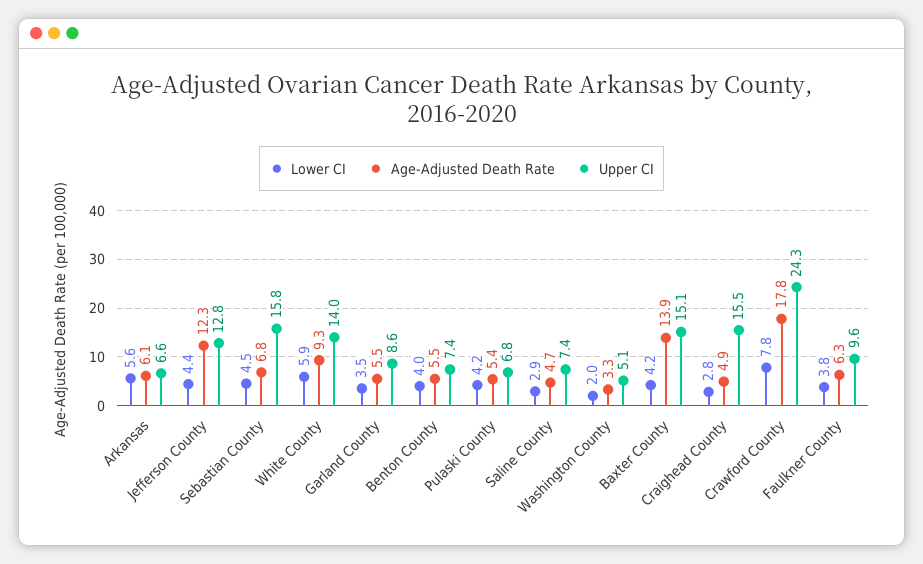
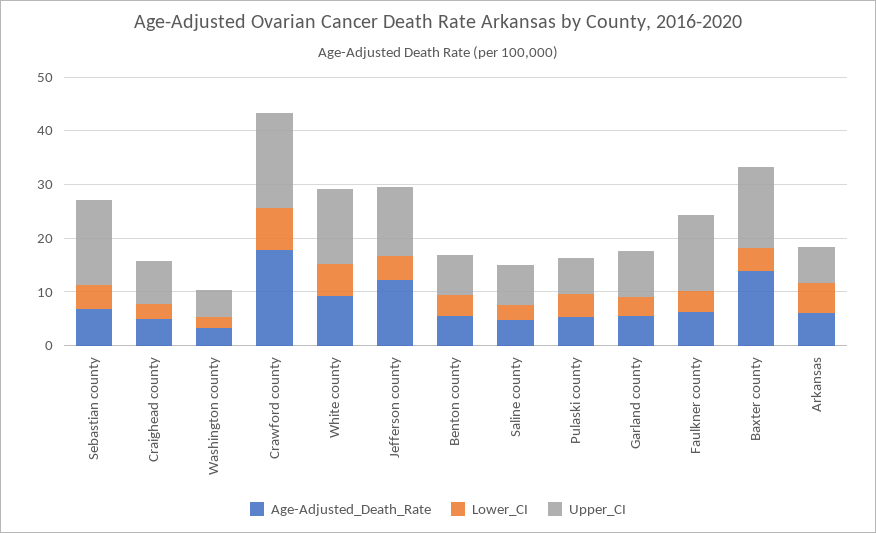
Upper CI, Craighead County: 15.5 -> 8
Upper CI, Crawford County: 24.3 -> 18
Upper CI, Faulkner County: 9.6 -> 14

